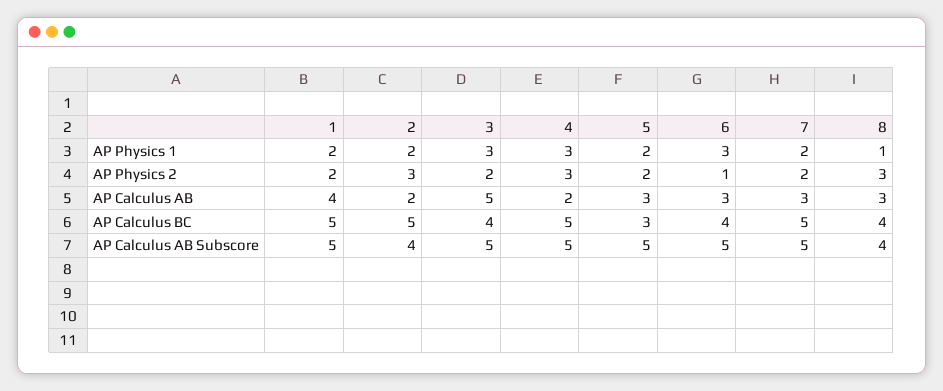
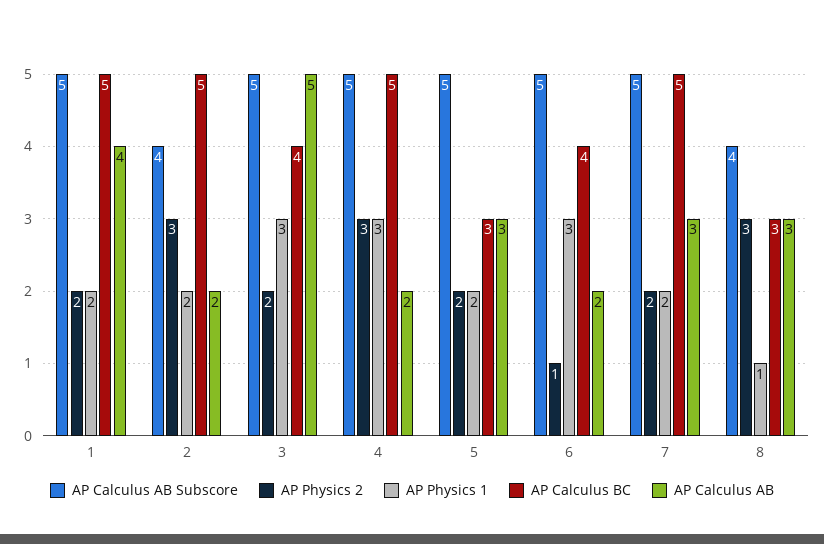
AP Calculus AB, 6: 3 -> 2
AP Calculus BC, 8: 4 -> 3

